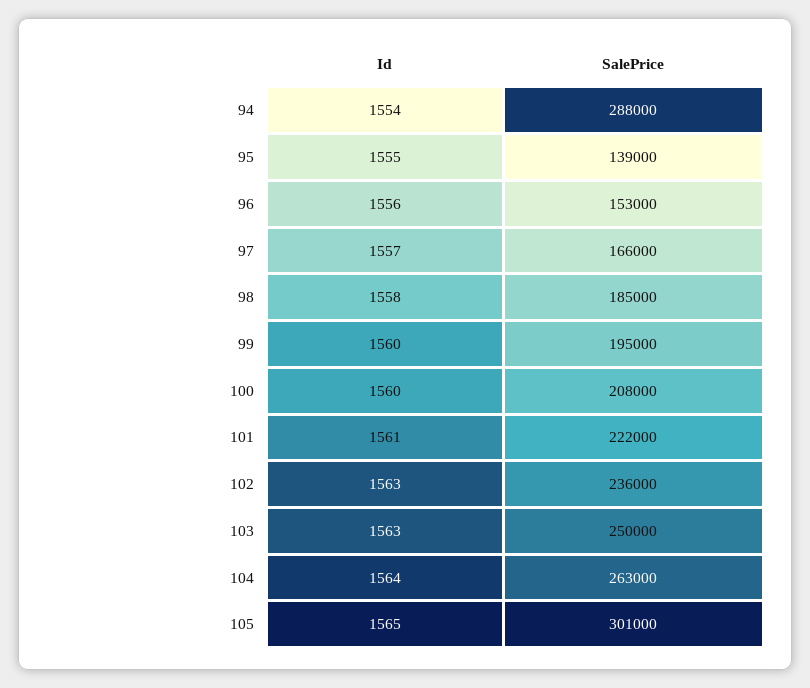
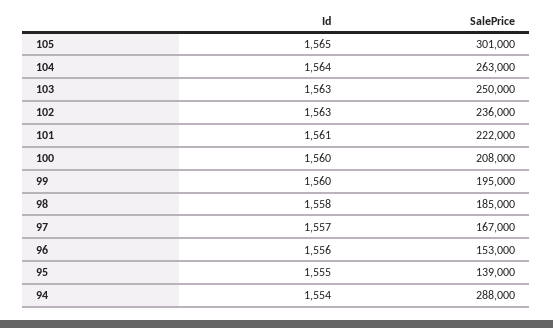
SalePrice, 97: 166000 -> 167000

